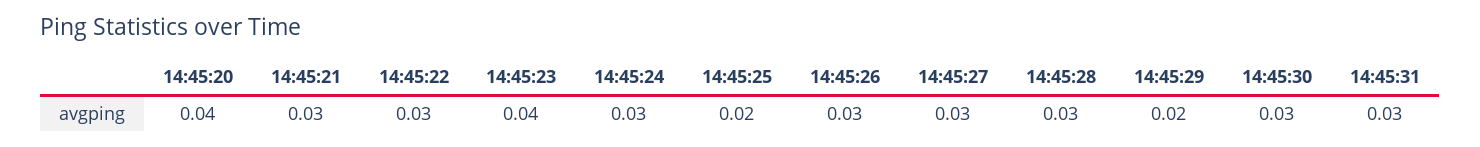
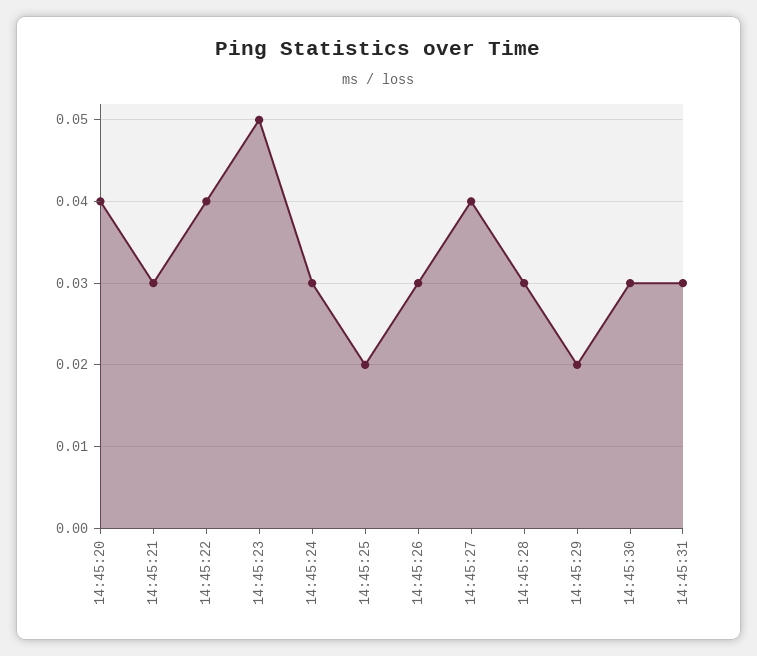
14:45:22: 0.03 -> 0.04
14:45:23: 0.04 -> 0.05
14:45:27: 0.03 -> 0.04

